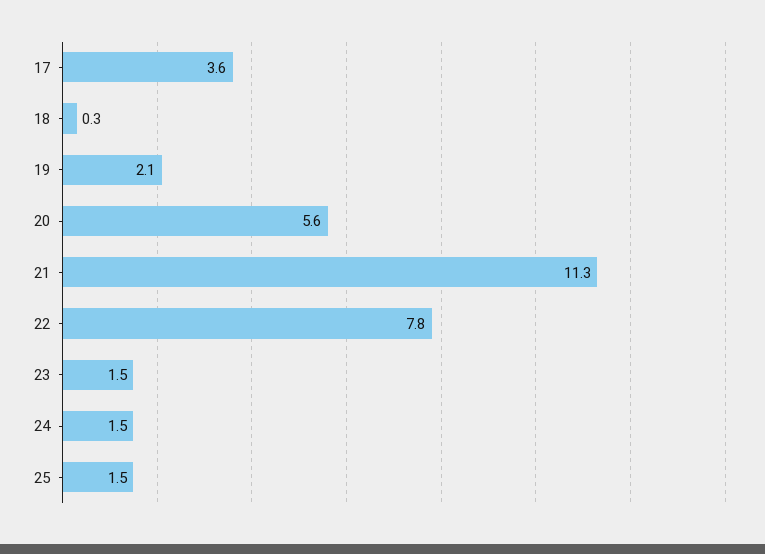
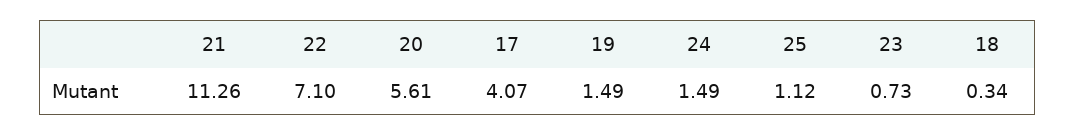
17: 3.6 -> 4.07
19: 2.1 -> 1.49
22: 7.8 -> 7.1
23: 1.5 -> 0.73
25: 1.5 -> 1.12

